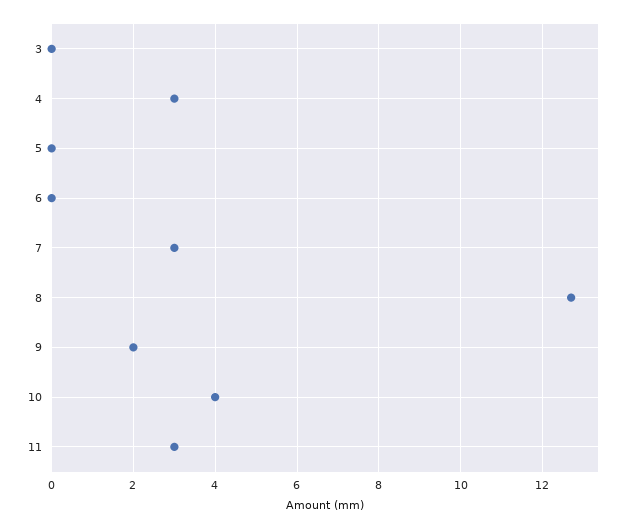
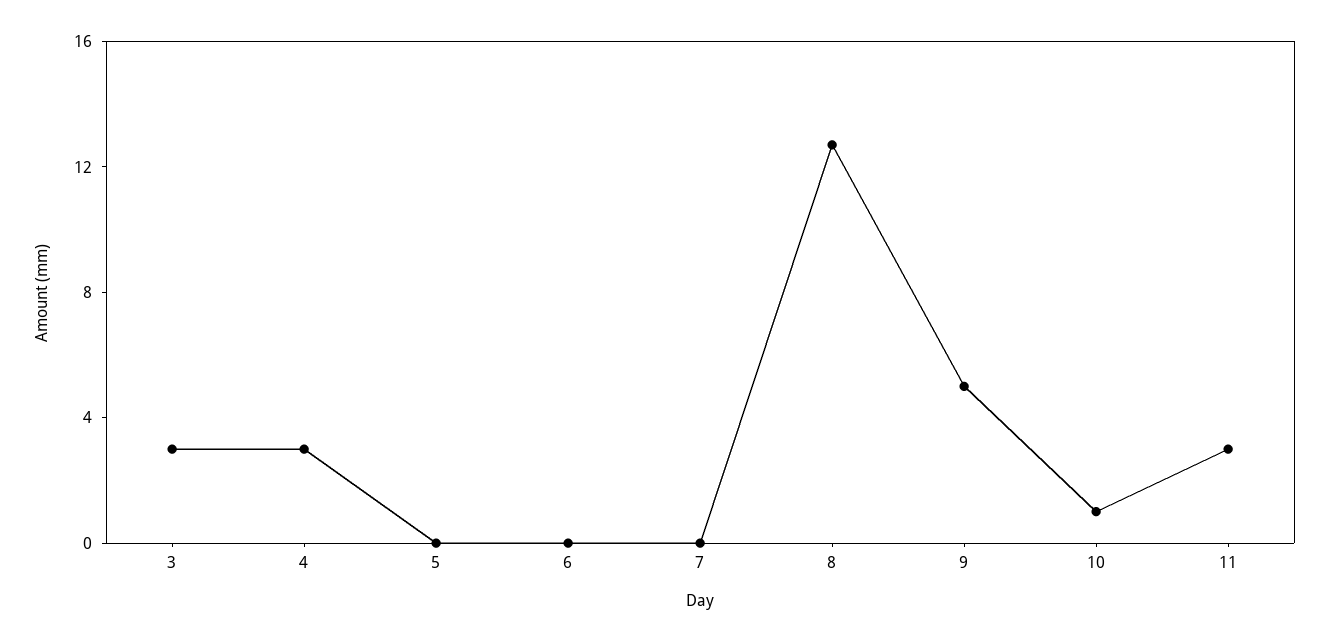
3: 0 -> 3
7: 3 -> 0
9: 2 -> 5
10: 4 -> 1

